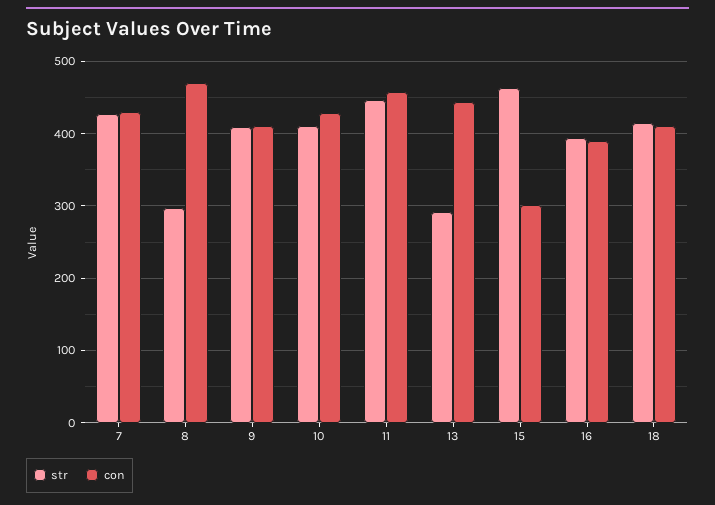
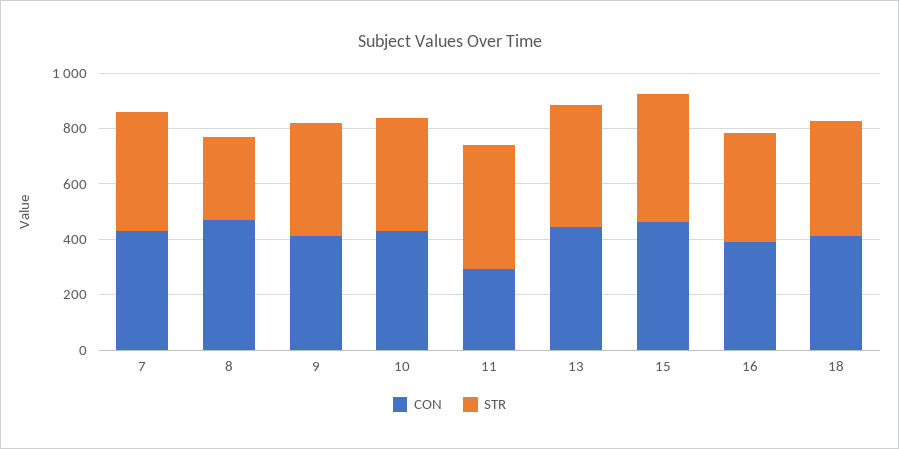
con, 11: 460 -> 300
str, 13: 290 -> 450
con, 15: 300 -> 450

